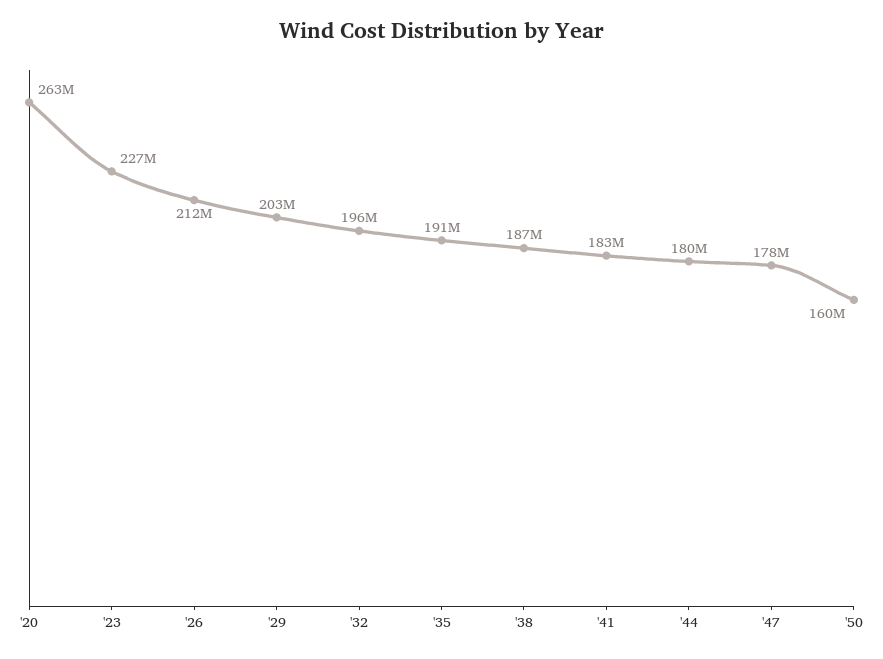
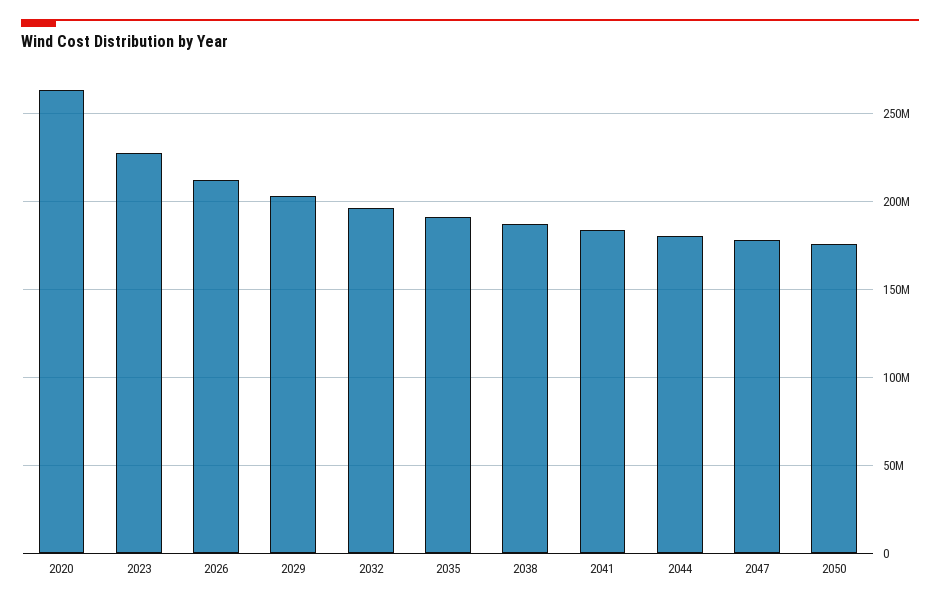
'50: 160000000 -> 175000000

